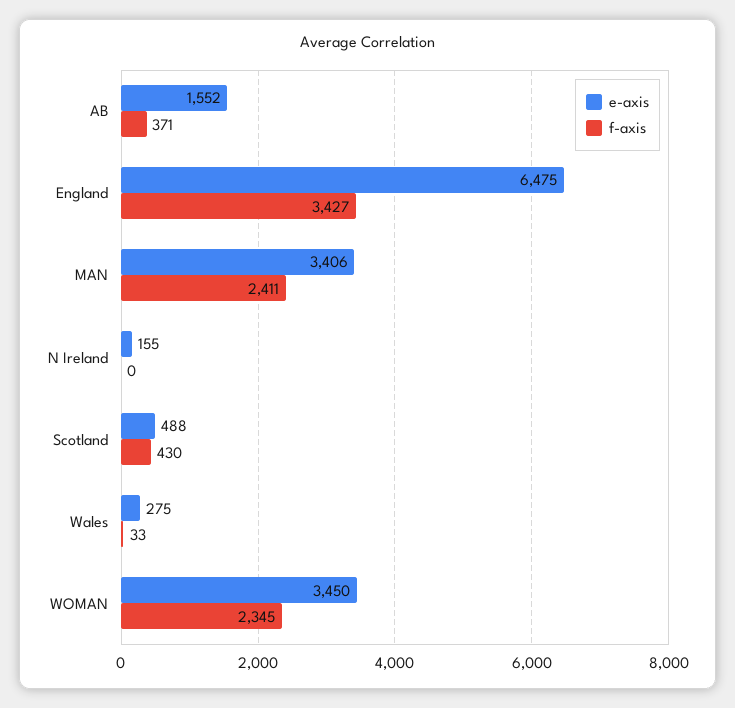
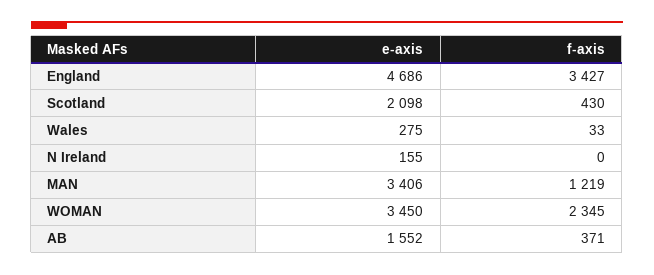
e-axis, England: 6475 -> 4686
f-axis, MAN: 2411 -> 1219
e-axis, Scotland: 488 -> 2098

